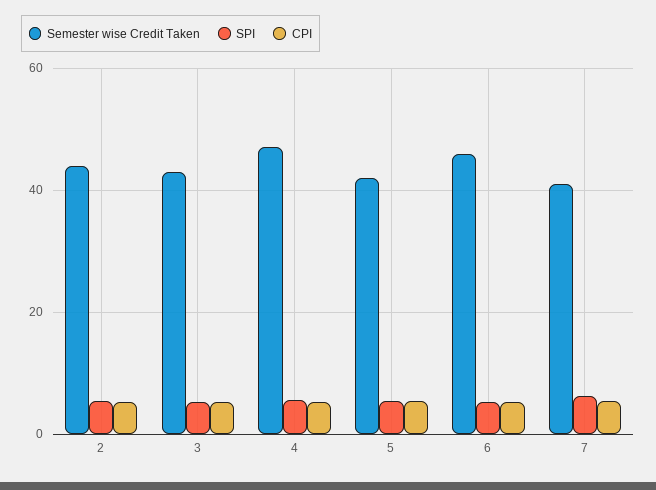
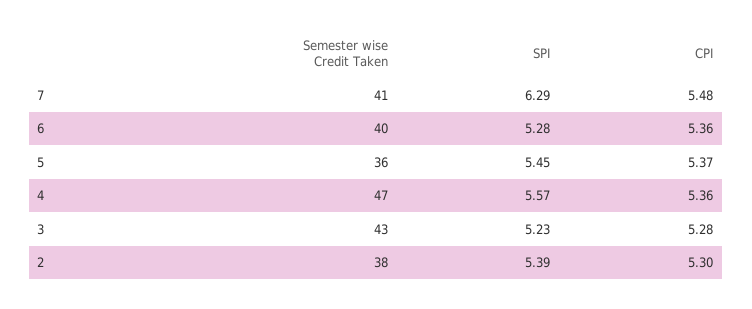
Semester wise Credit Taken, 2: 44 -> 38
Semester wise Credit Taken, 5: 42 -> 36
Semester wise Credit Taken, 6: 46 -> 40

